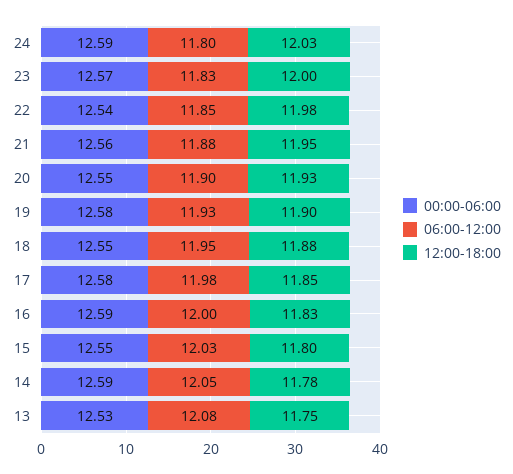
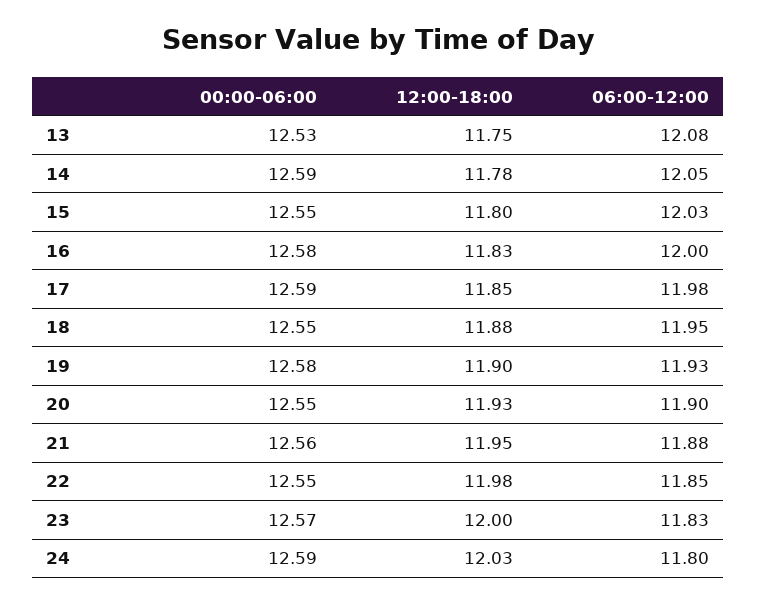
00:00-06:00, 22: 12.54 -> 12.55
00:00-06:00, 17: 12.58 -> 12.59
00:00-06:00, 16: 12.59 -> 12.58

